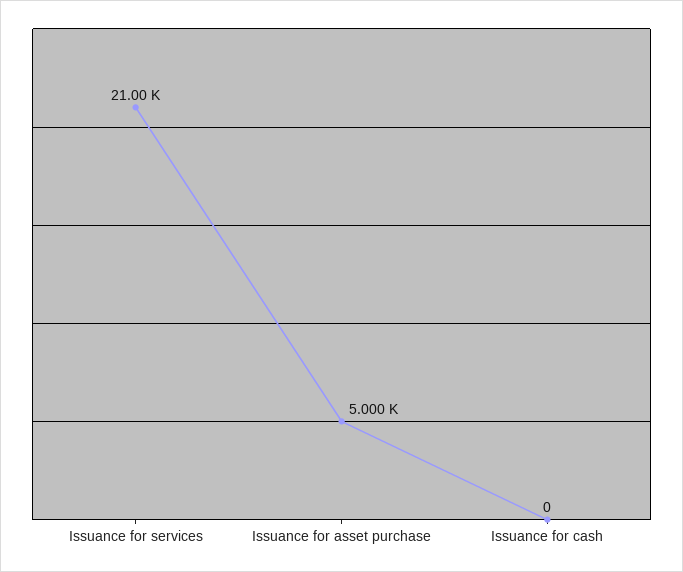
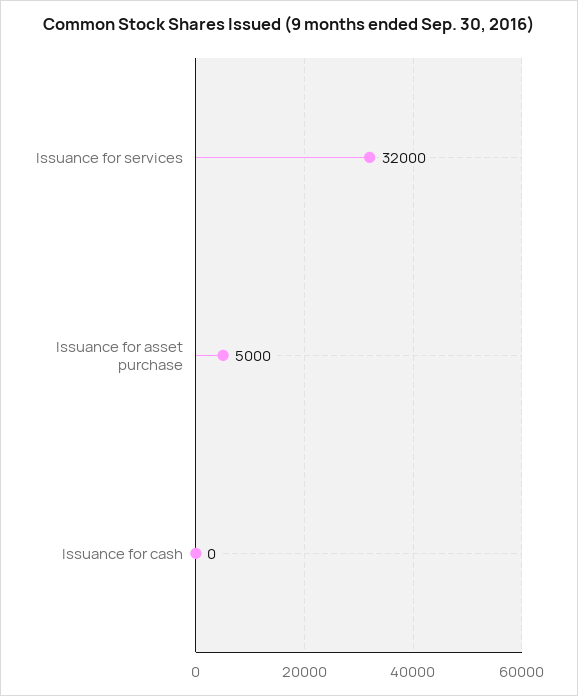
Issuance for services: 21000 -> 32000

